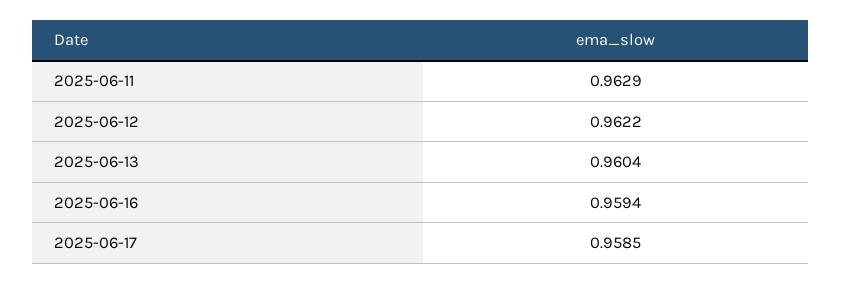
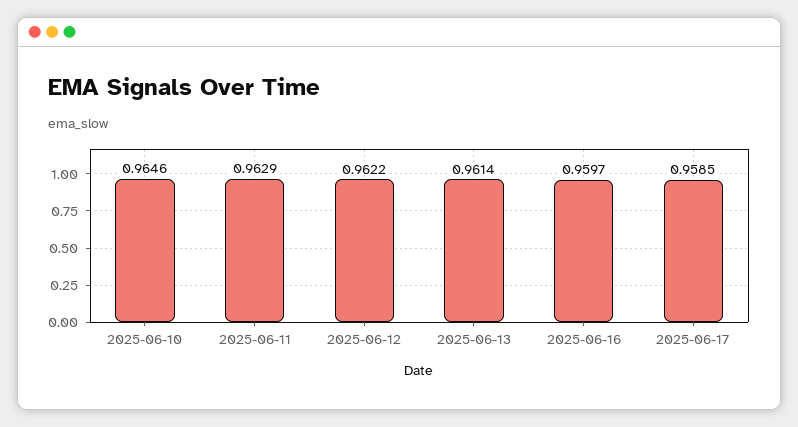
2025-06-13: 0.9604 -> 0.9614
2025-06-16: 0.9594 -> 0.9597
2025-06-10: none -> 0.9646

